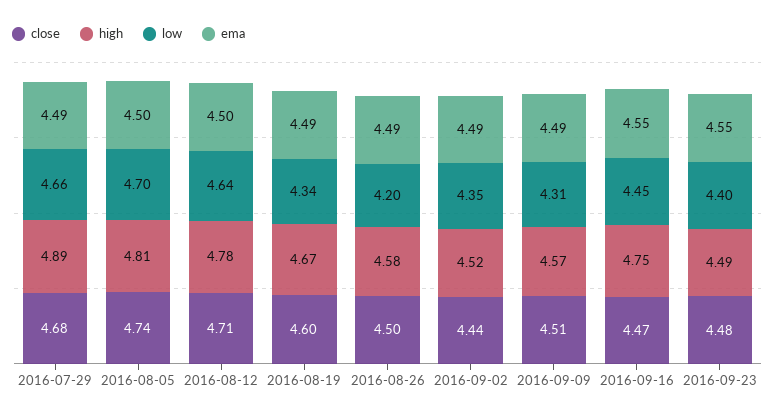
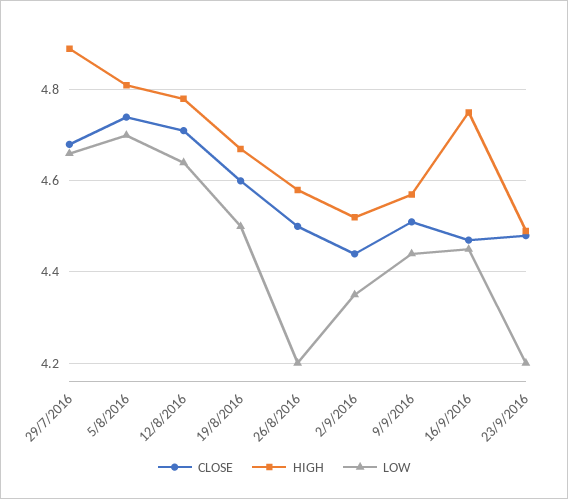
ema, 2016-07-29: 4.49 -> none
ema, 2016-08-05: 4.5 -> none
ema, 2016-08-12: 4.5 -> none
low, 2016-08-19: 4.34 -> 4.5
ema, 2016-08-19: 4.49 -> none
ema, 2016-08-26: 4.49 -> none
ema, 2016-09-02: 4.49 -> none
low, 2016-09-09: 4.31 -> 4.45
ema, 2016-09-09: 4.49 -> none
ema, 2016-09-16: 4.55 -> none
low, 2016-09-23: 4.4 -> 4.2
ema, 2016-09-23: 4.55 -> none

